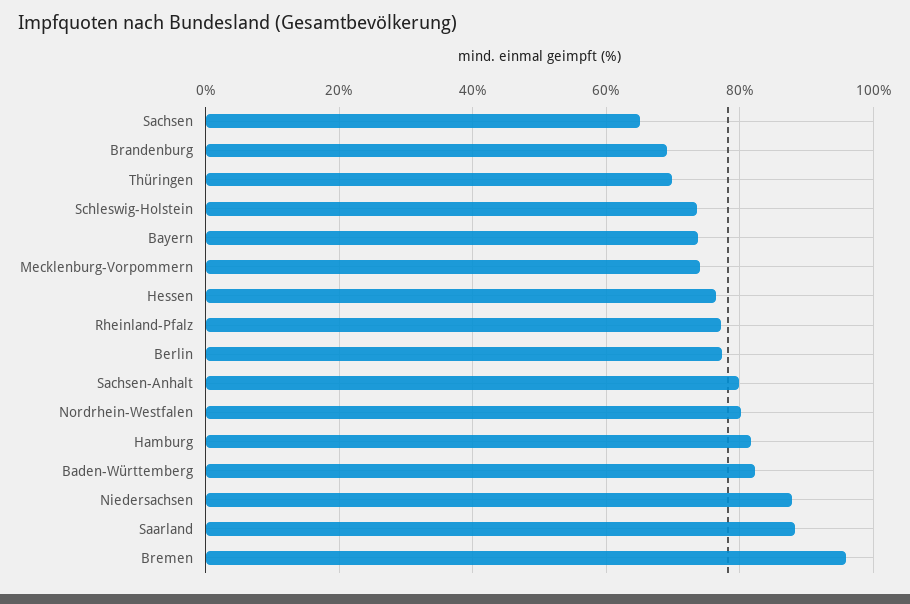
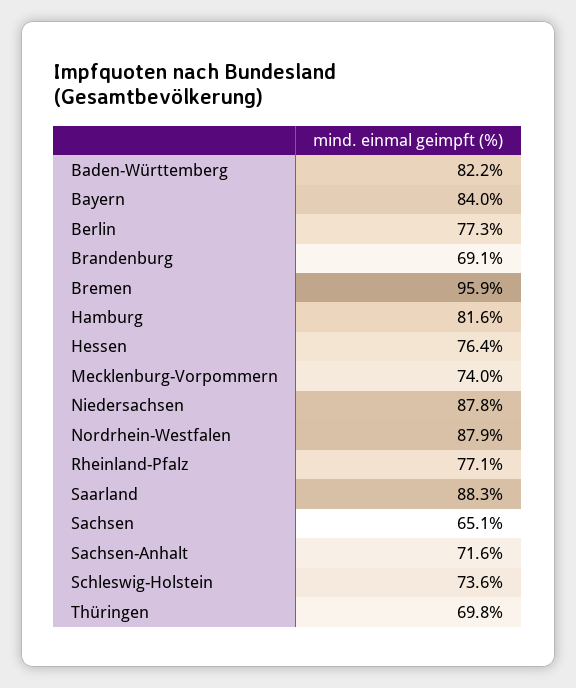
Bayern: 74 -> 84
Sachsen-Anhalt: 80 -> 71.6
Nordrhein-Westfalen: 80 -> 87.9

